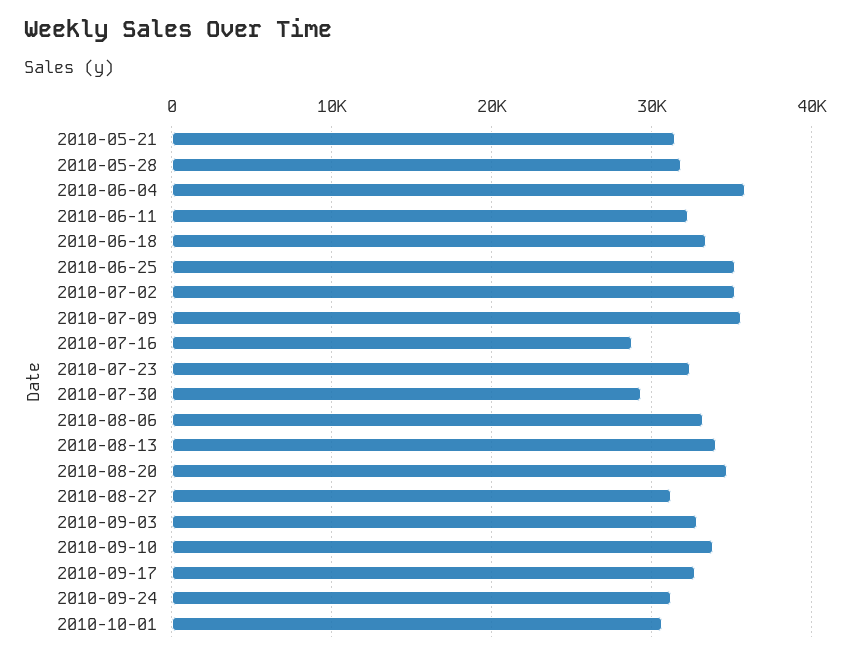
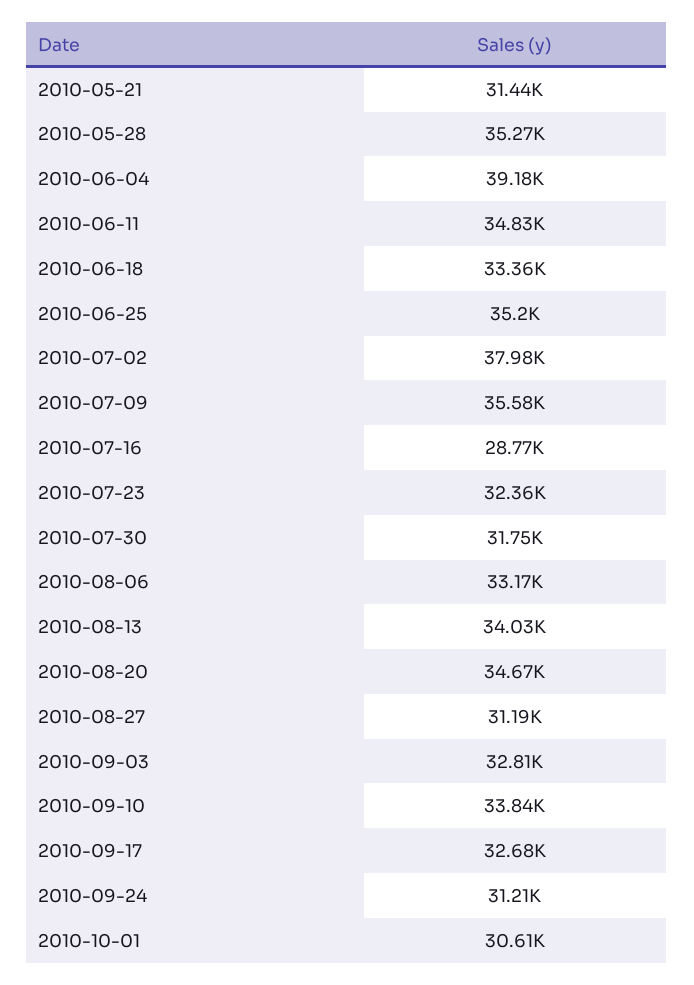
2010-05-28: 32000 -> 35270
2010-06-04: 36000 -> 39180
2010-06-11: 32000 -> 34830
2010-07-02: 35000 -> 37980
2010-07-30: 29000 -> 31750

